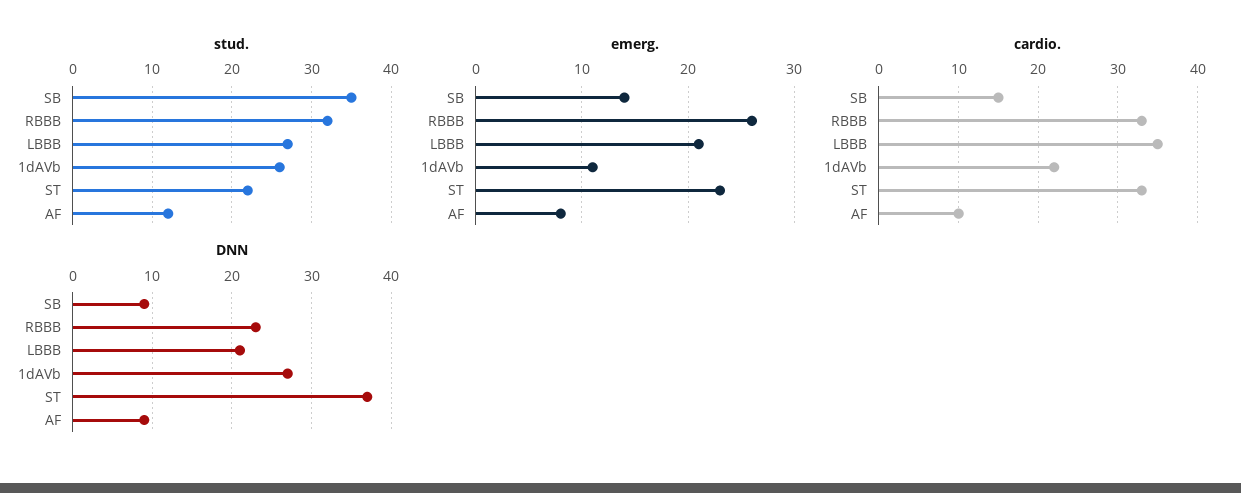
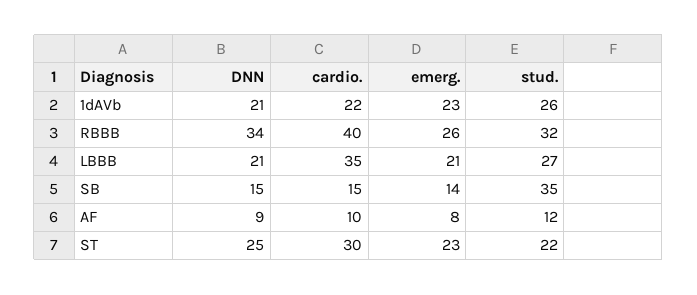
emerg., 1dAVb: 11 -> 23
cardio., RBBB: 33 -> 40
cardio., ST: 33 -> 30
DNN, SB: 9 -> 15
DNN, RBBB: 23 -> 34
DNN, 1dAVb: 27 -> 21
DNN, ST: 37 -> 25

